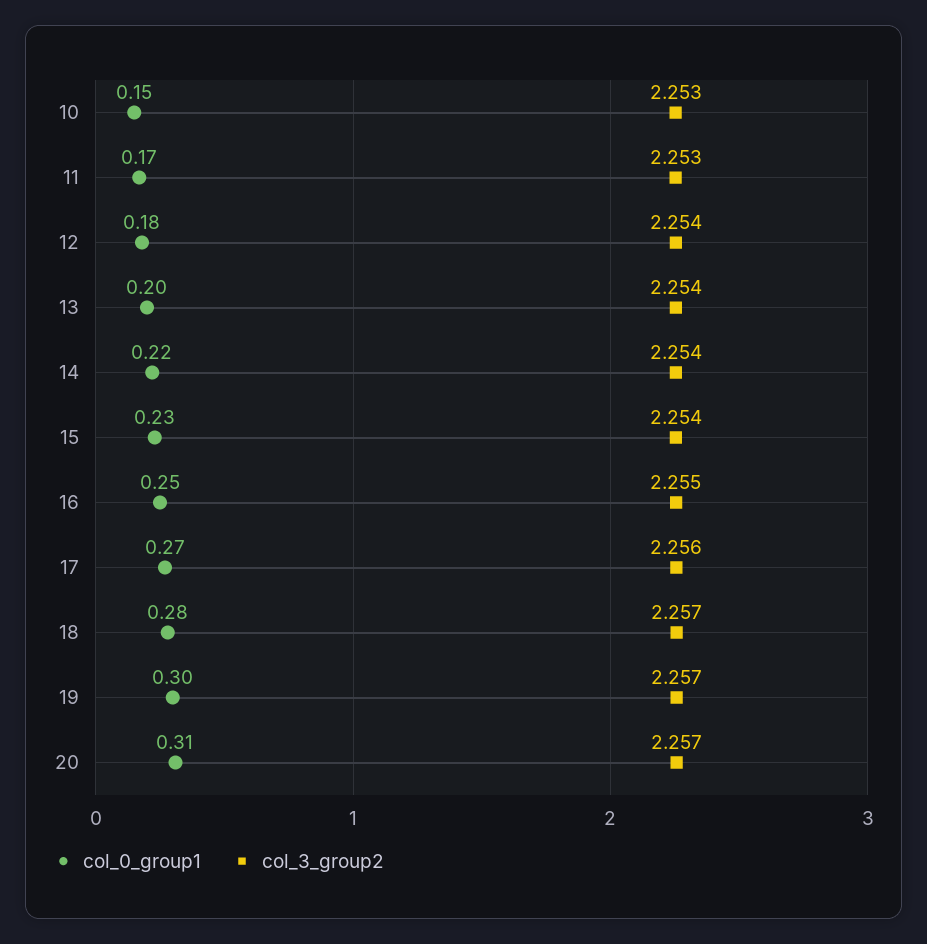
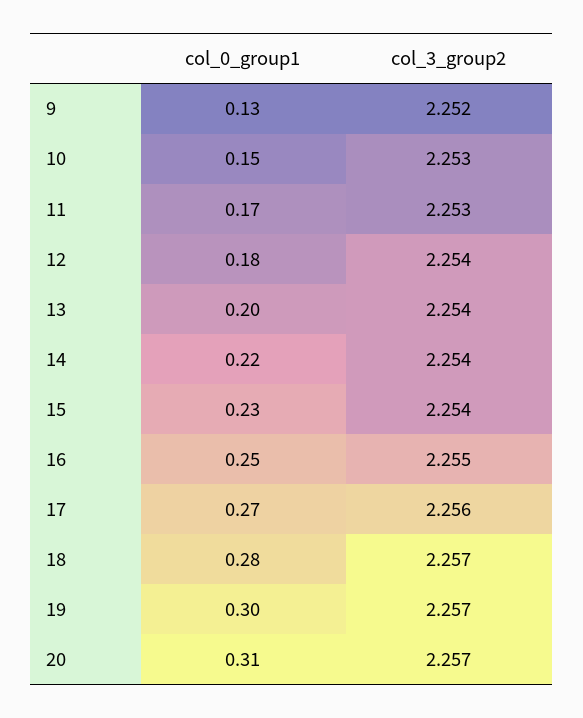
col_0_group1, 9: none -> 0.13
col_3_group2, 9: none -> 2.252

